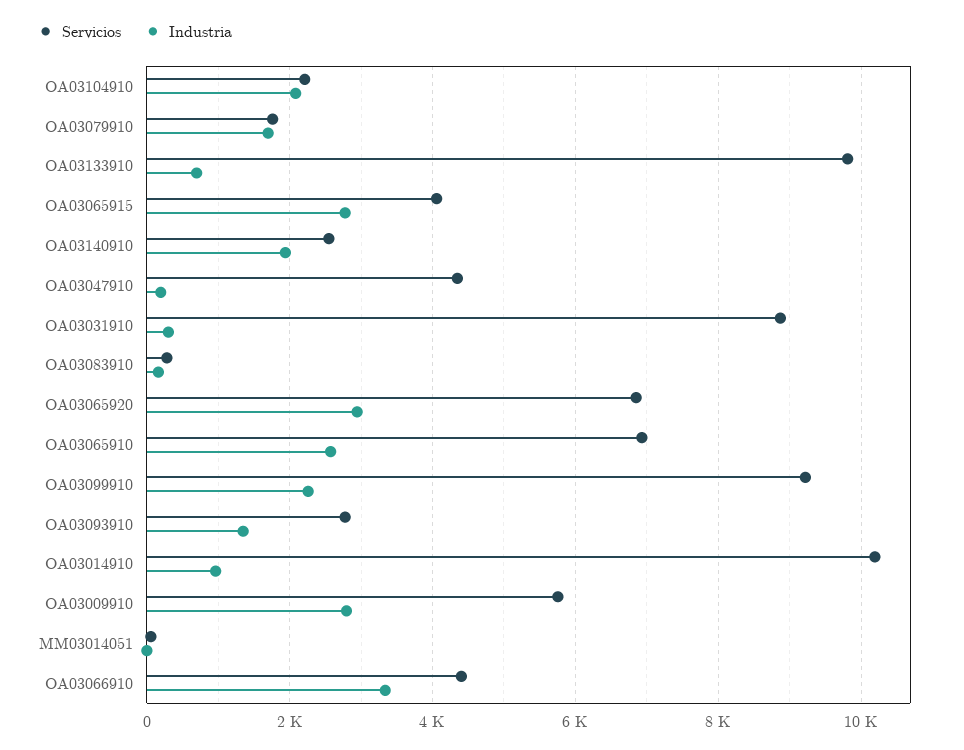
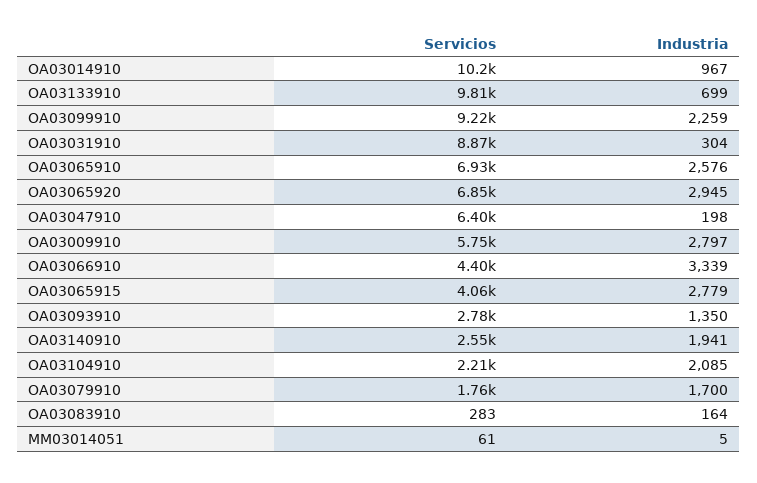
Servicios, OA03047910: 4400 -> 6400

